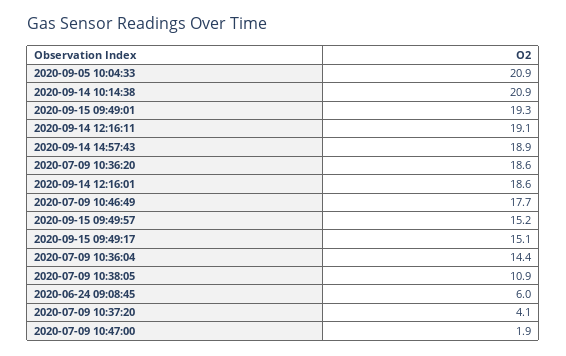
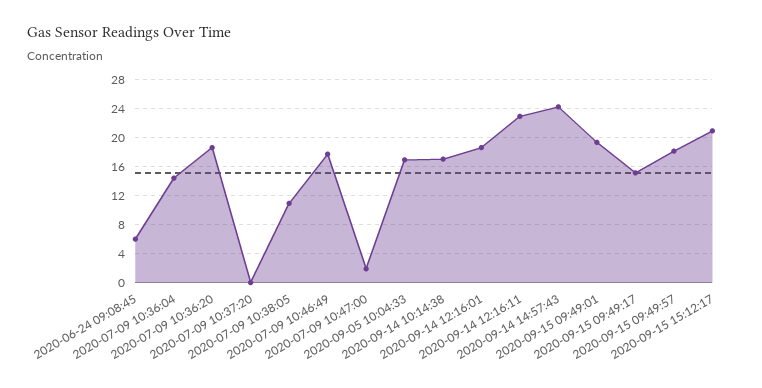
2020-09-05 10:04:33: 20.9 -> 17
2020-09-14 10:14:38: 20.9 -> 17
2020-09-14 12:16:11: 19.1 -> 23
2020-09-14 14:57:43: 18.9 -> 24
2020-09-15 09:49:57: 15.2 -> 18
2020-07-09 10:37:20: 4.1 -> 0
2020-09-15 15:12:17: none -> 21

